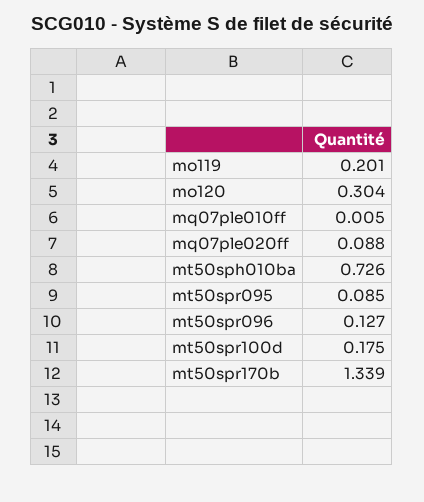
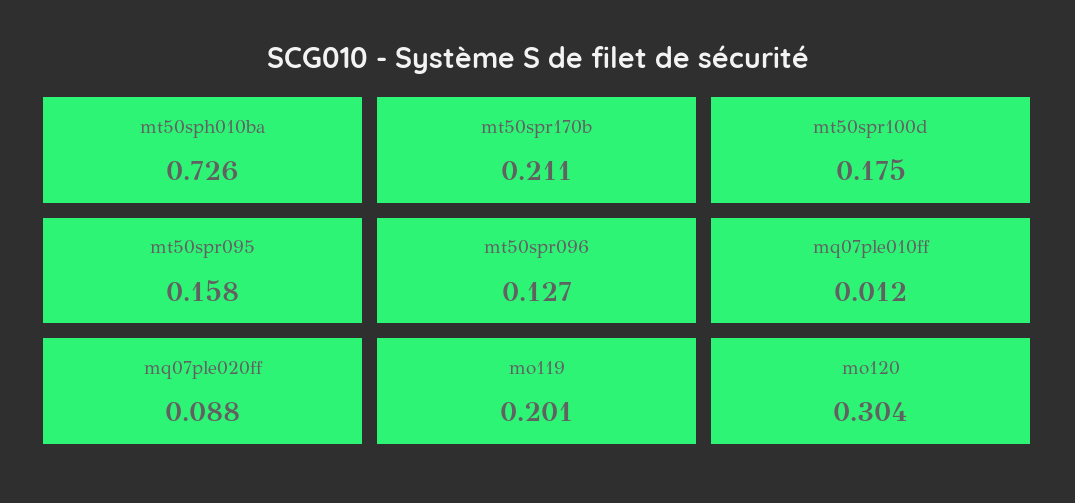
mq07ple010ff: 0.005 -> 0.012
mt50spr095: 0.085 -> 0.158
mt50spr170b: 1.339 -> 0.211

